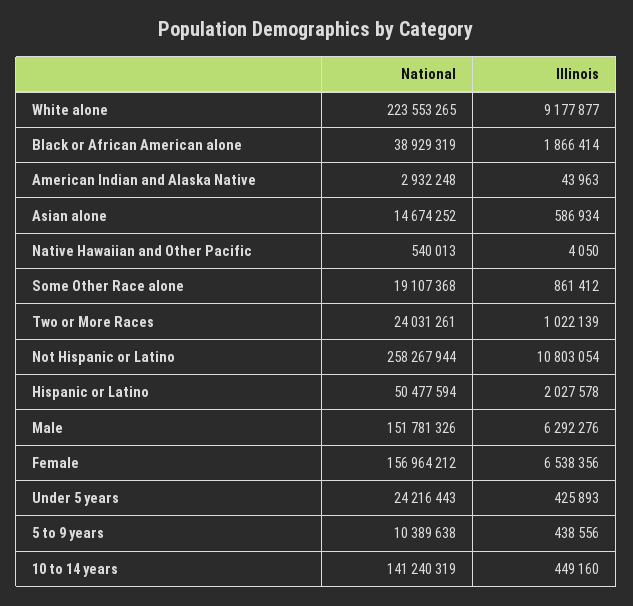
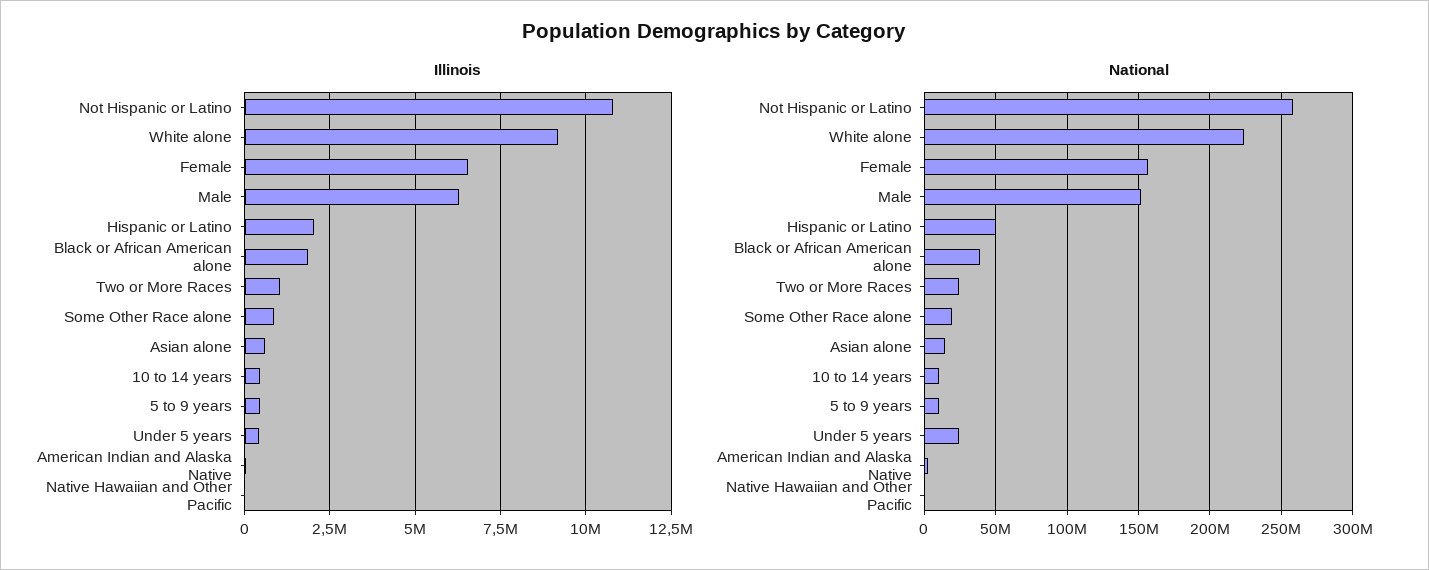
National, 10 to 14 years: 141240319 -> 10000000

